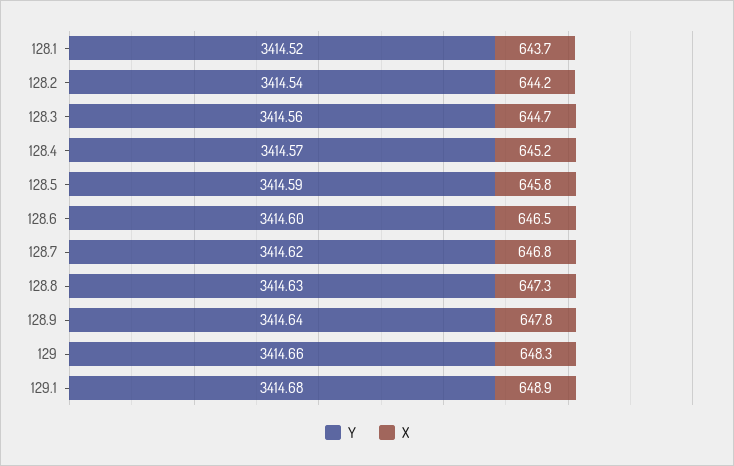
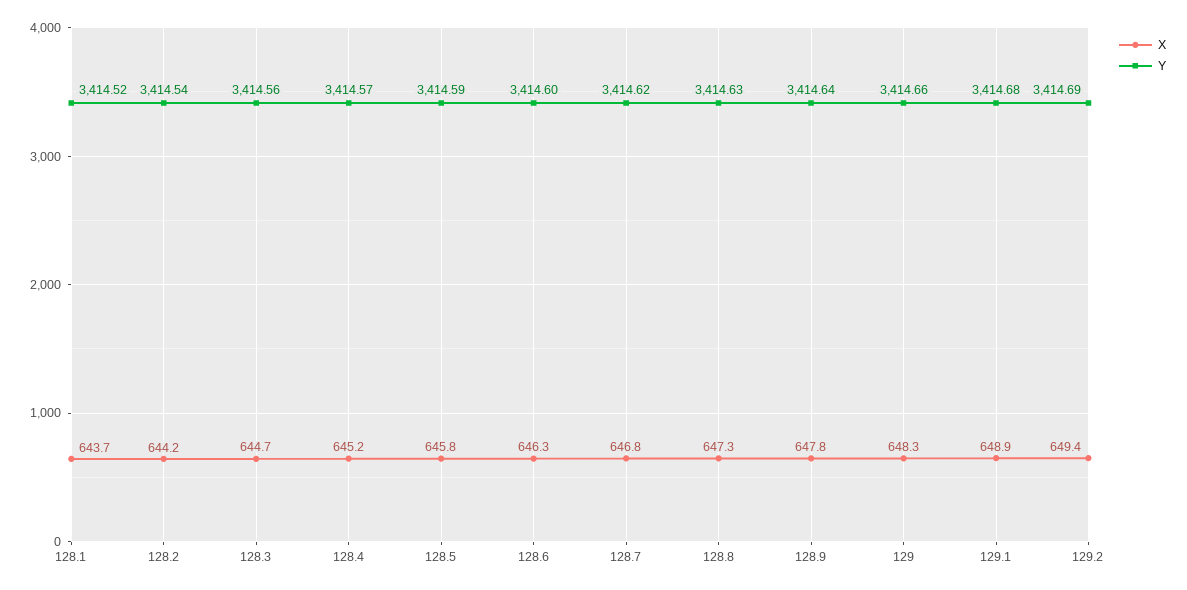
X, 128.6: 646.5 -> 646.3
X, 129.2: none -> 649.4
Y, 129.2: none -> 3414.69

